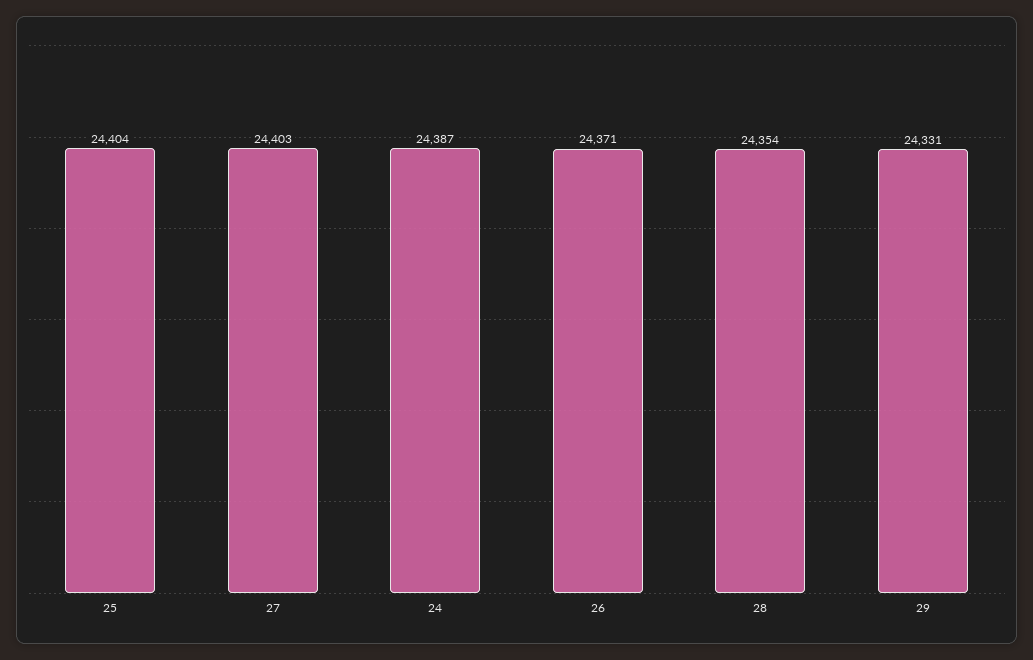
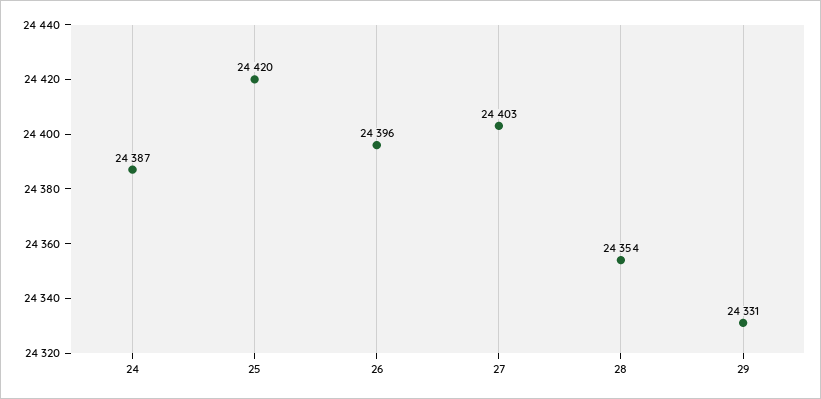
25: 24404 -> 24420
26: 24371 -> 24396

